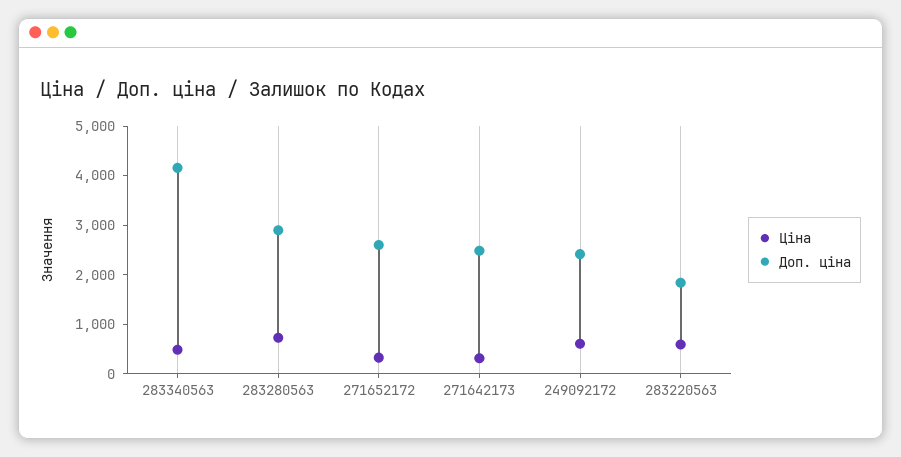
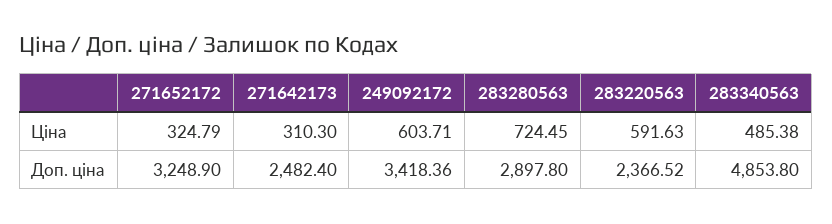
Доп. ціна, 283340563: 4200 -> 4853.8
Доп. ціна, 271652172: 2600 -> 3248.9
Доп. ціна, 249092172: 2400 -> 3418.36
Доп. ціна, 283220563: 1800 -> 2366.52

